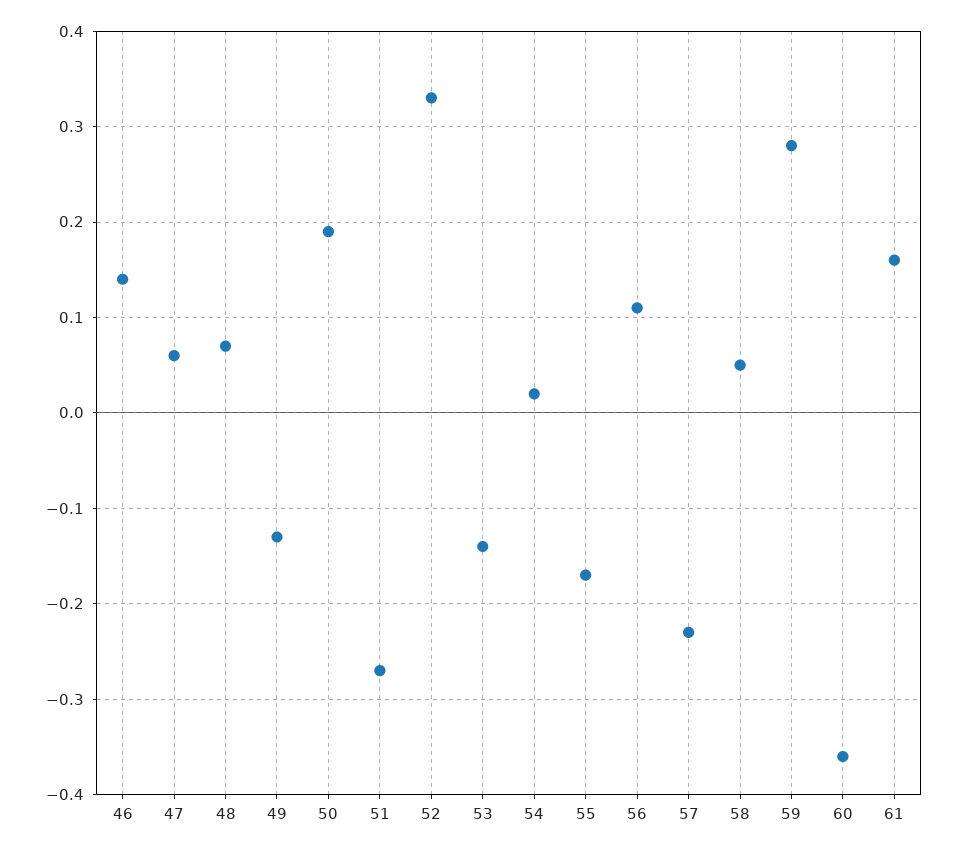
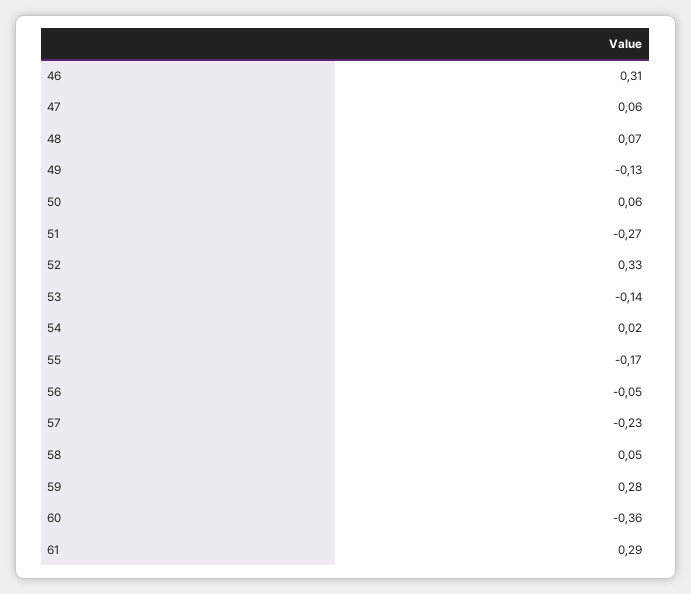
46: 0.14 -> 0.31
50: 0.19 -> 0.06
56: 0.11 -> -0.05
61: 0.16 -> 0.29

